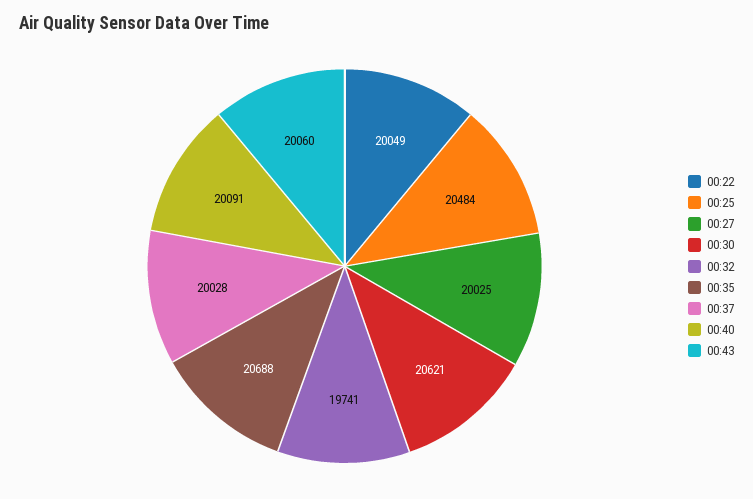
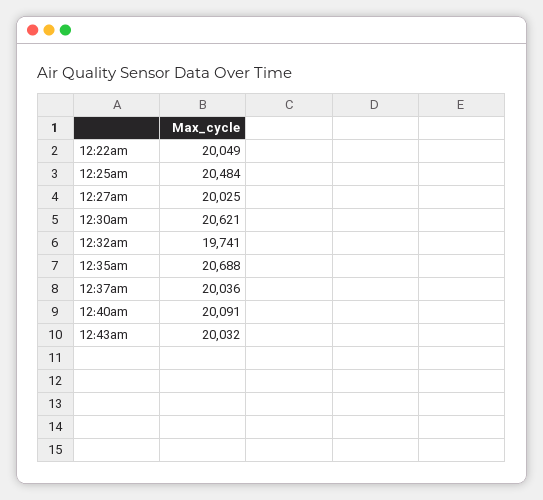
00:37: 20028 -> 20036
00:43: 20060 -> 20032

